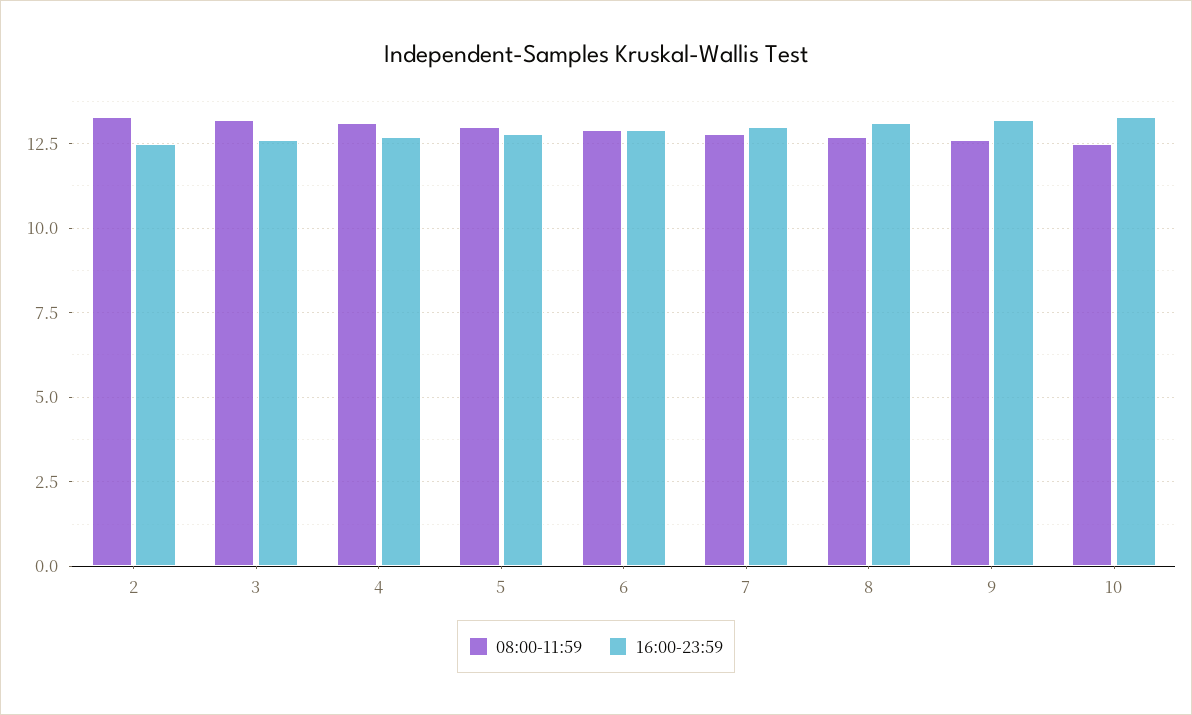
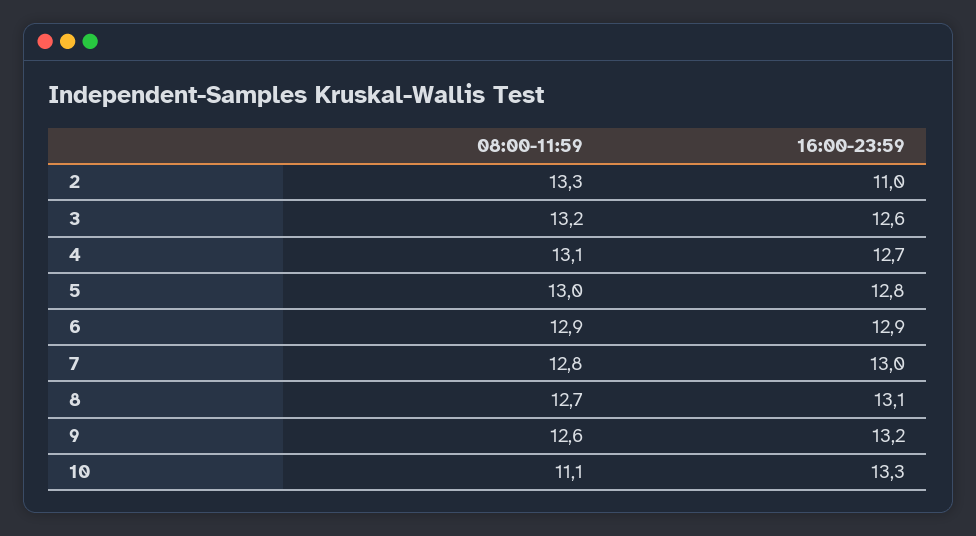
16:00-23:59, 2: 12.5 -> 11
08:00-11:59, 10: 12.5 -> 11.1

